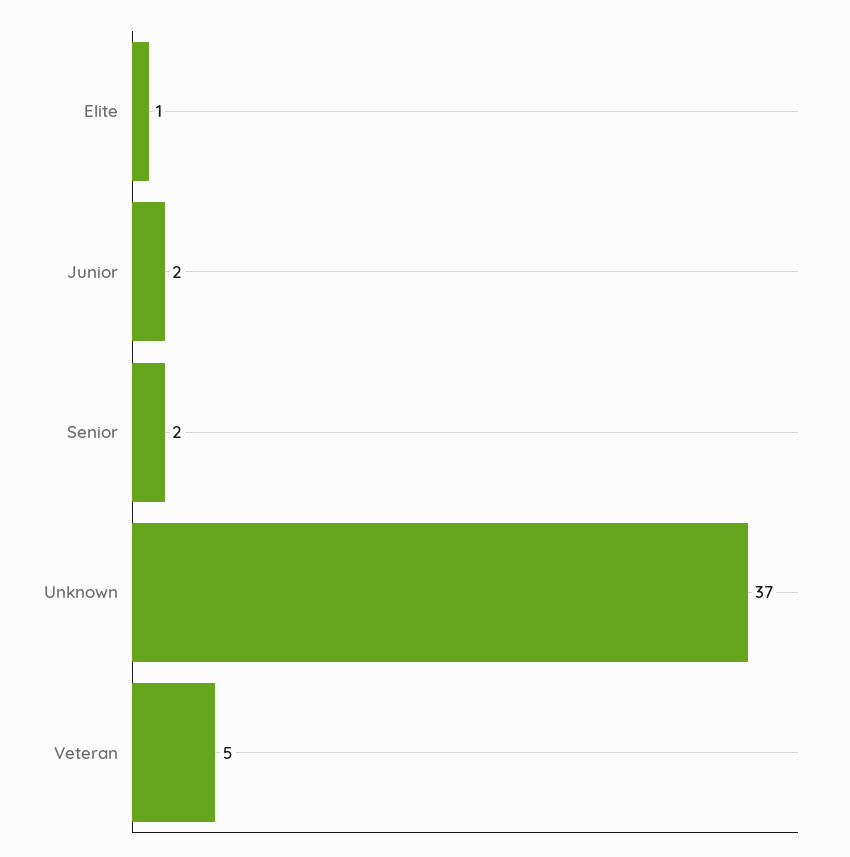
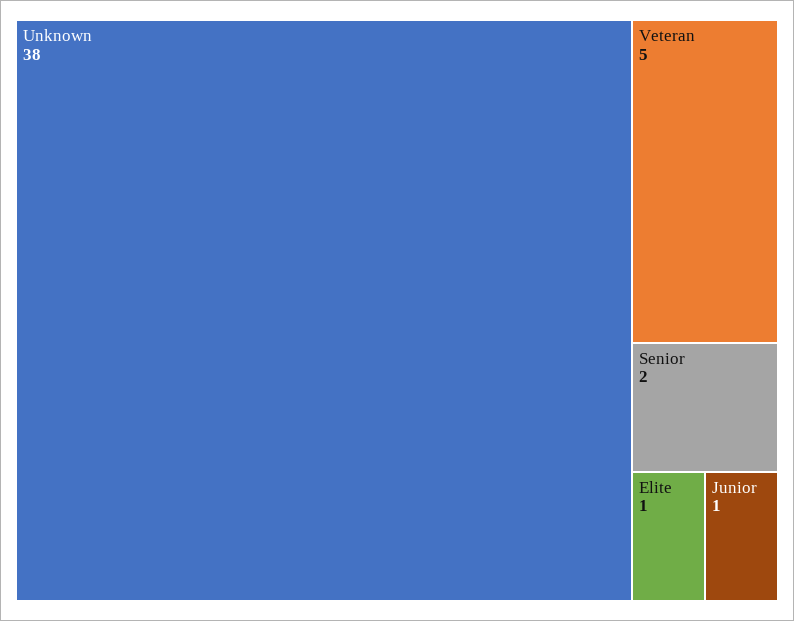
Junior: 2 -> 1
Unknown: 37 -> 38

